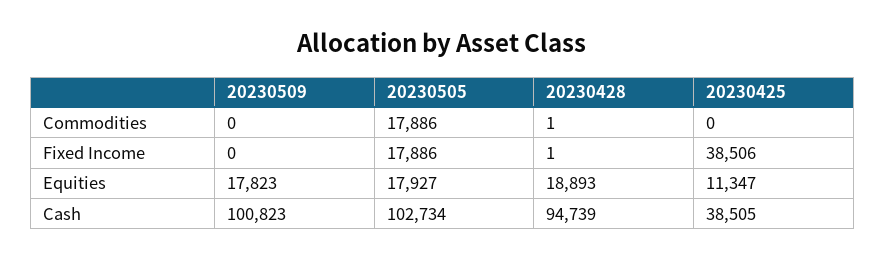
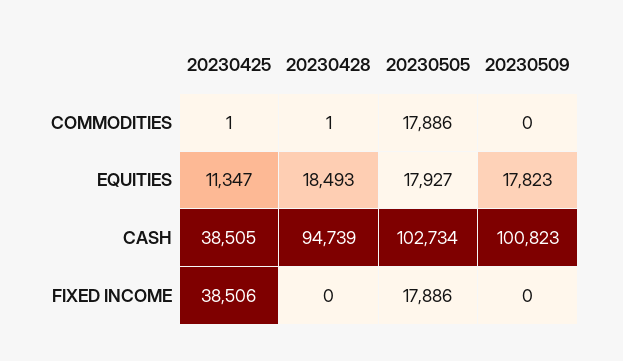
20230425, Commodities: 0 -> 1
20230428, Fixed Income: 1 -> 0
20230428, Equities: 18893 -> 18493

